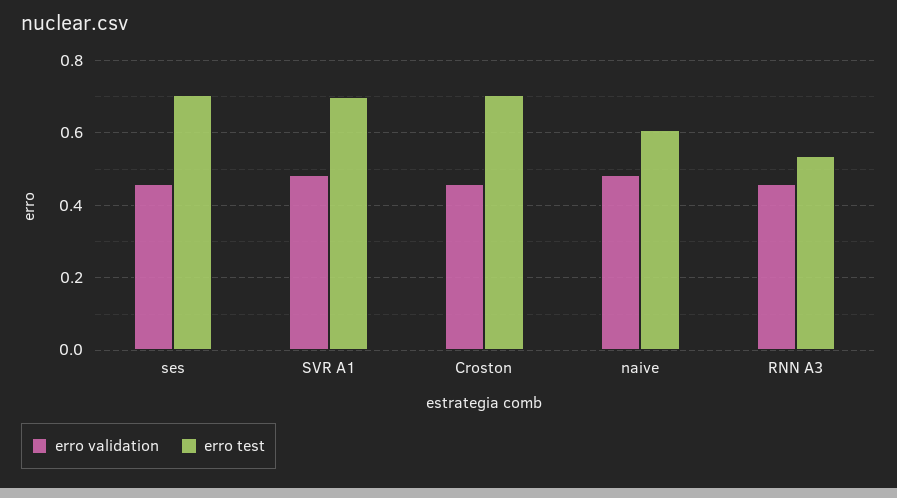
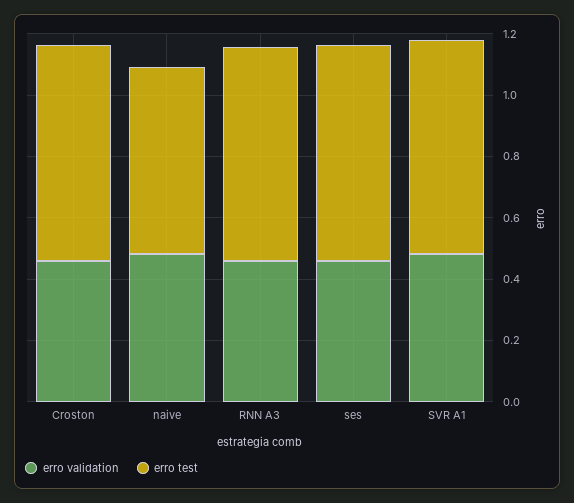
erro test, RNN A3: 0.54 -> 0.7

